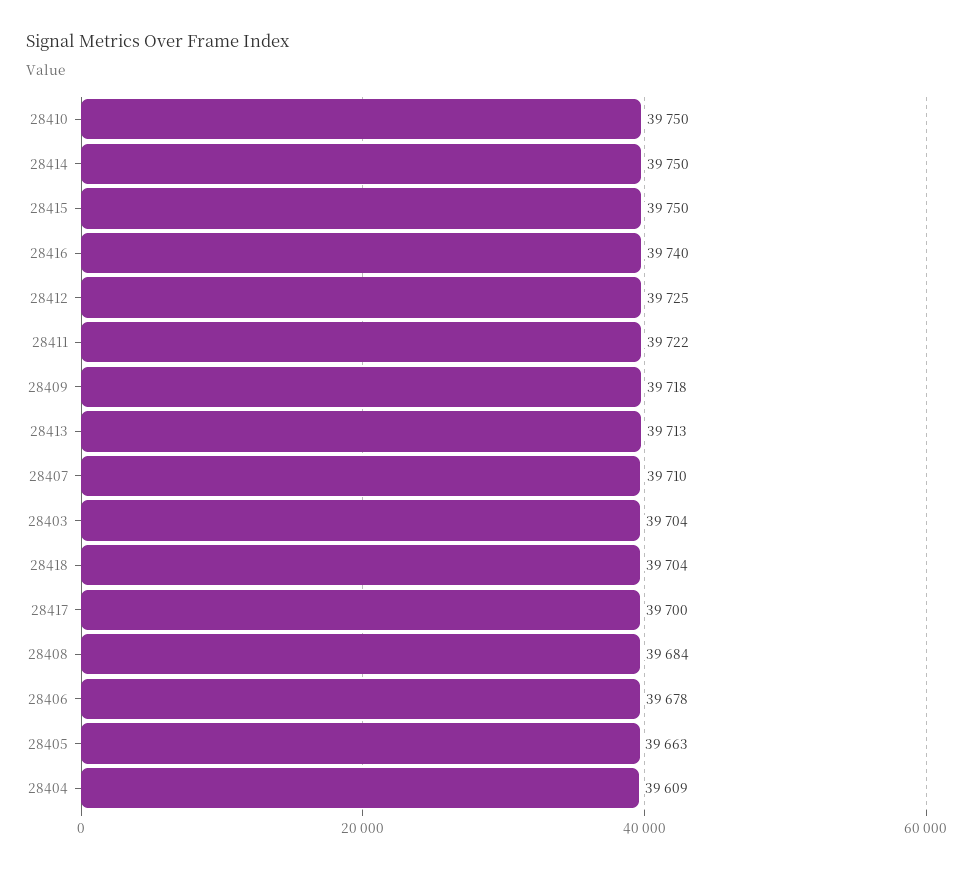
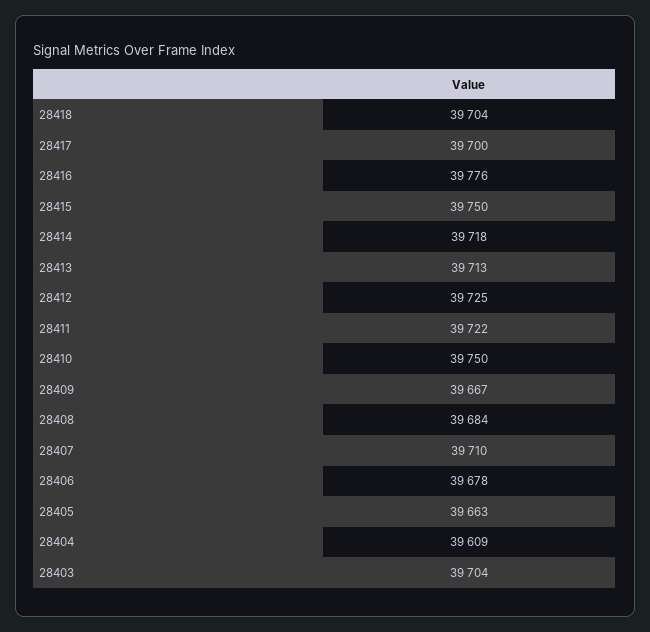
28414: 39750 -> 39718
28416: 39740 -> 39776
28409: 39718 -> 39667

